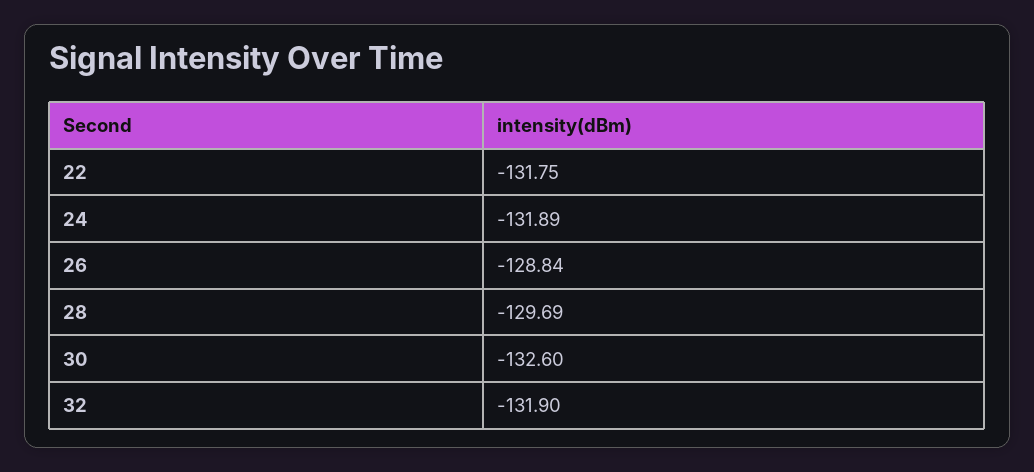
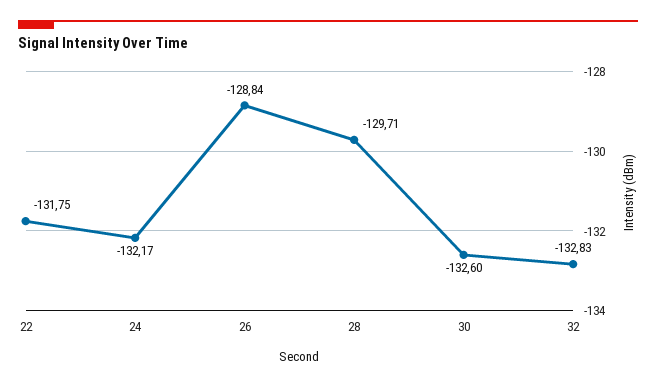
24: -131.89 -> -132.17
28: -129.69 -> -129.71
32: -131.9 -> -132.83

